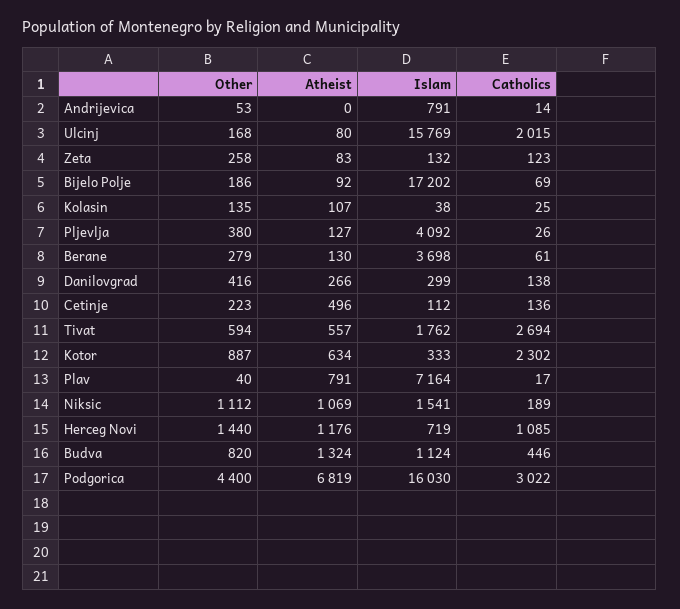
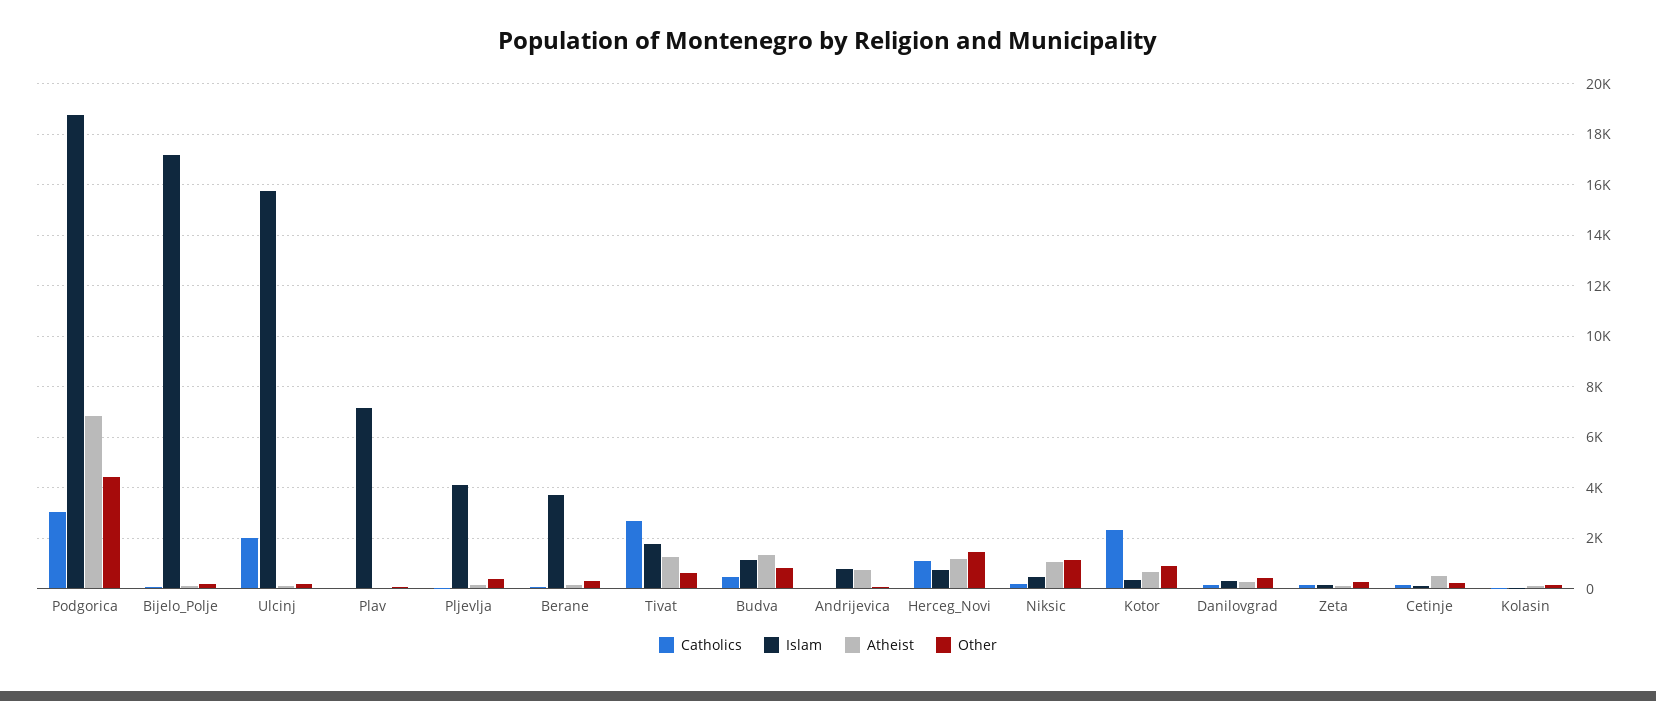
Atheist, Andrijevica: 0 -> 750
Atheist, Tivat: 557 -> 1250
Atheist, Plav: 791 -> 0
Islam, Niksic: 1541 -> 500
Islam, Podgorica: 16030 -> 18750

